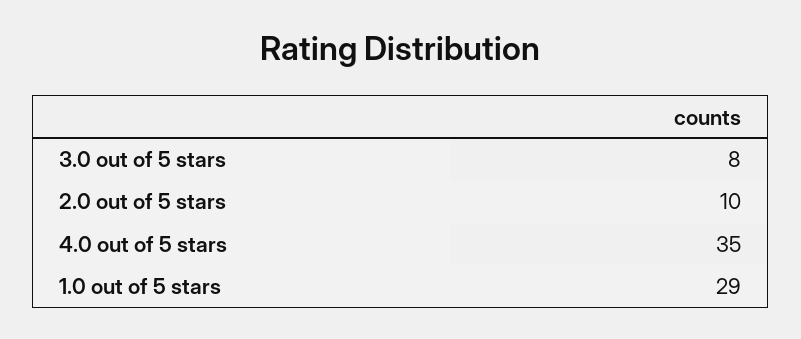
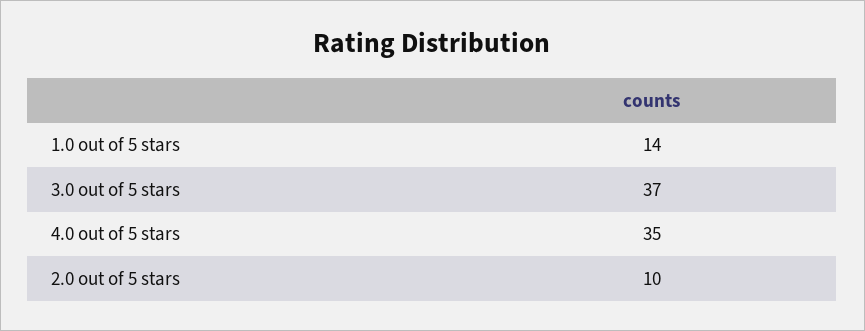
3.0 out of 5 stars: 8 -> 37
1.0 out of 5 stars: 29 -> 14

